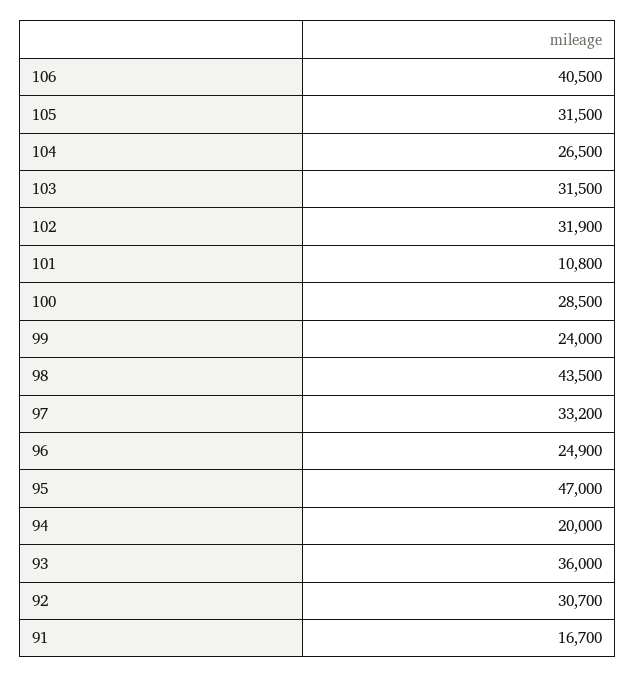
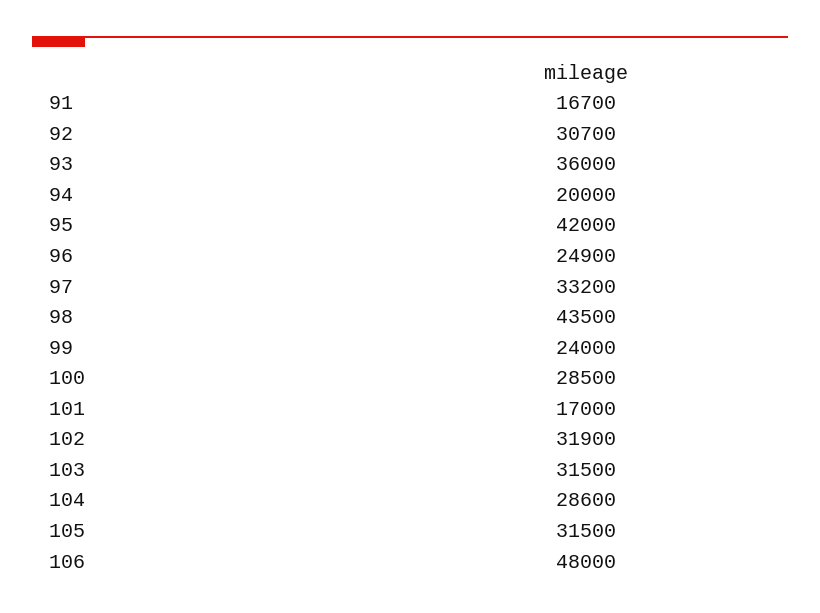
106: 40500 -> 48000
104: 26500 -> 28600
101: 10800 -> 17000
95: 47000 -> 42000

